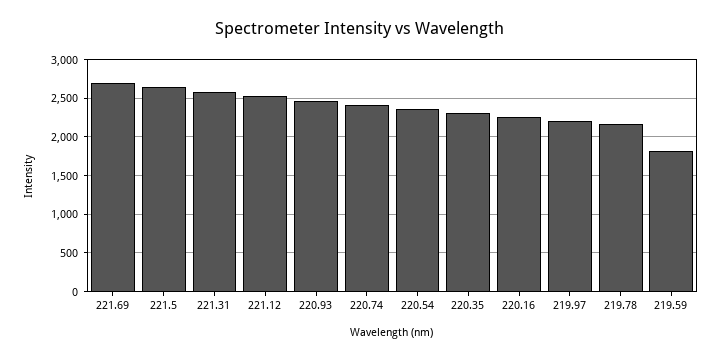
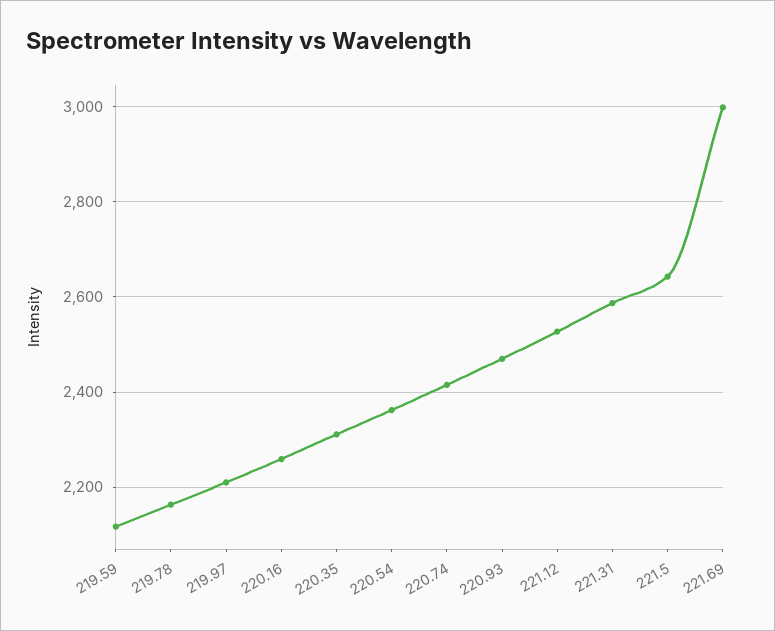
221.69: 2700 -> 3000
219.59: 1800 -> 2120

